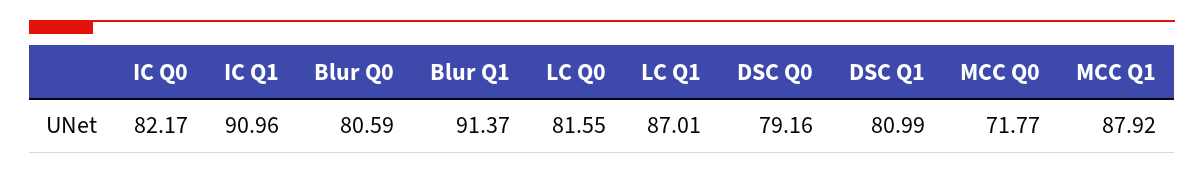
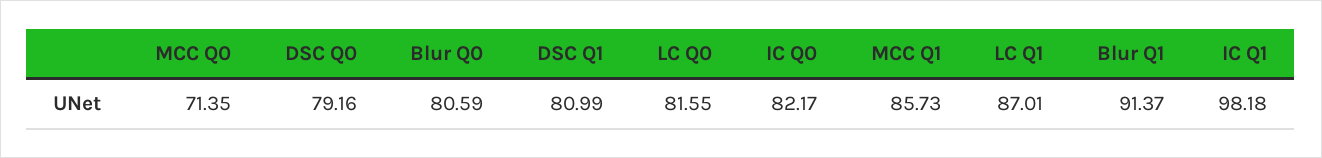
IC Q1: 90.96 -> 98.18
MCC Q0: 71.77 -> 71.35
MCC Q1: 87.92 -> 85.73

